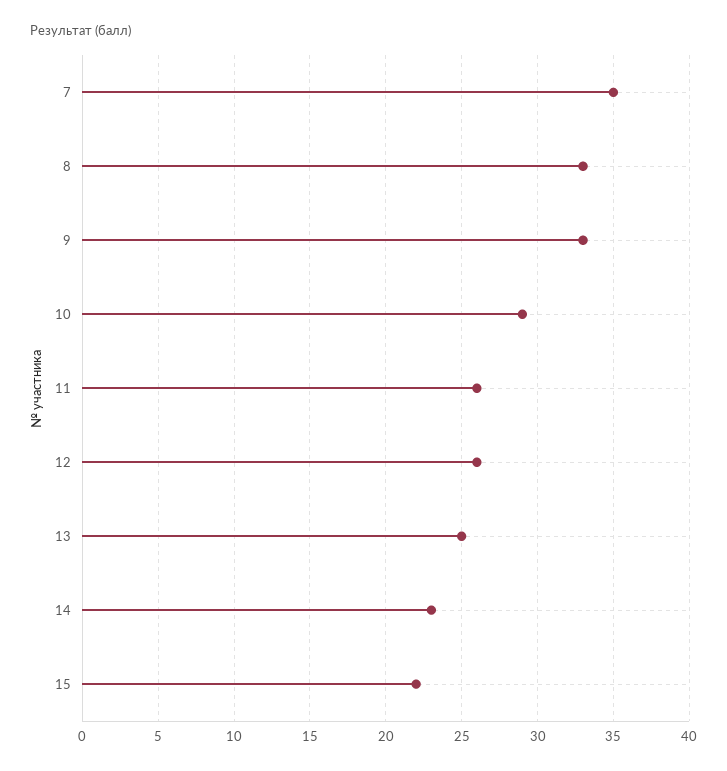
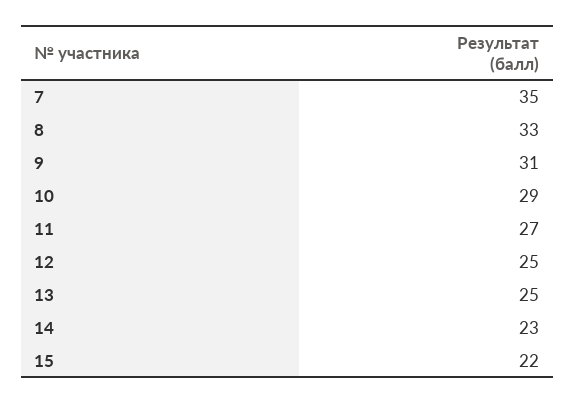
9: 33 -> 31
11: 26 -> 27
12: 26 -> 25

